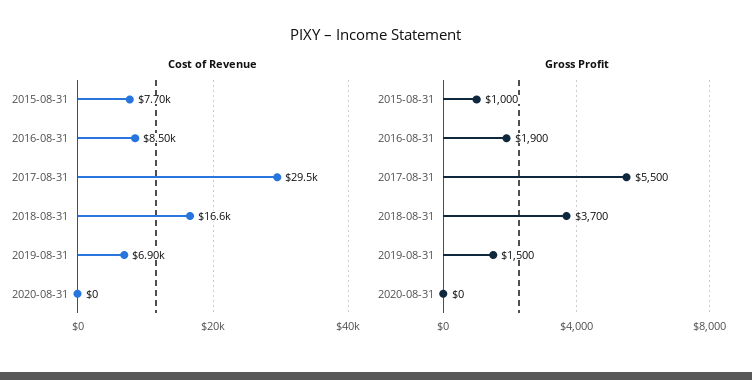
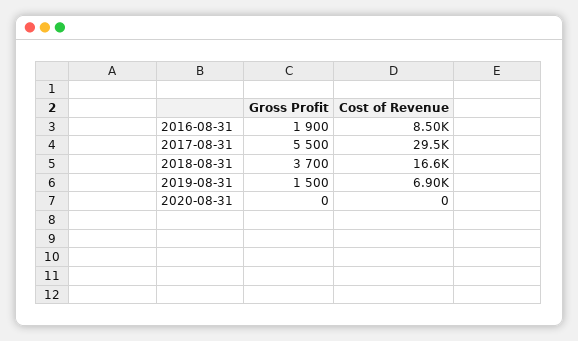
Cost of Revenue, 2015-08-31: 7700 -> none
Gross Profit, 2015-08-31: 1000 -> none

